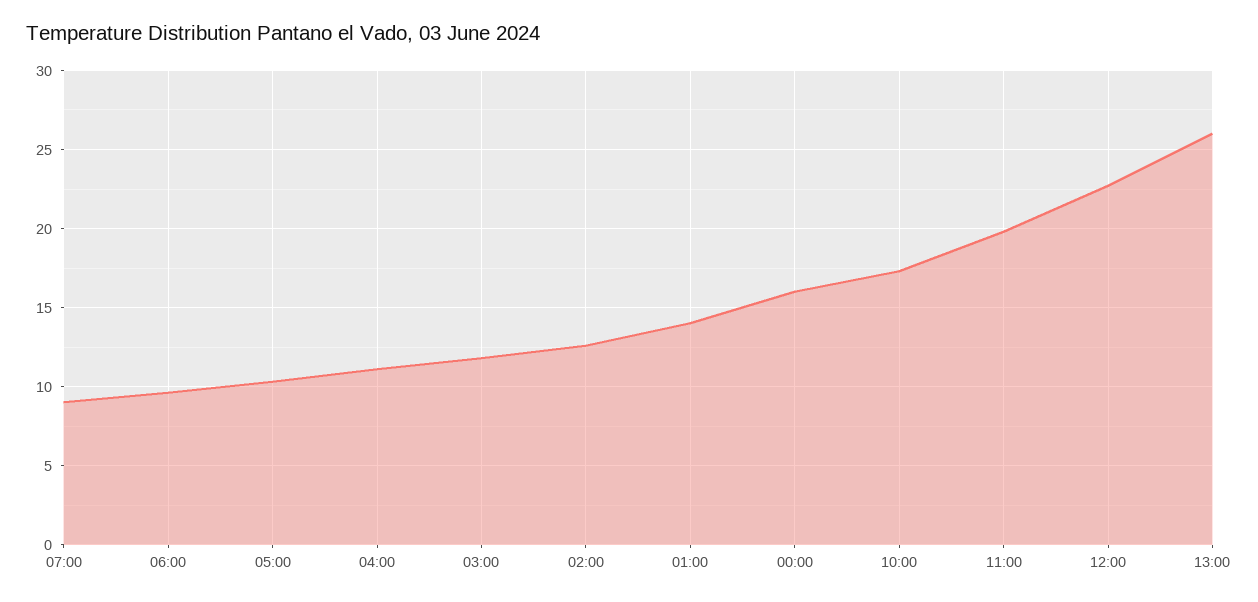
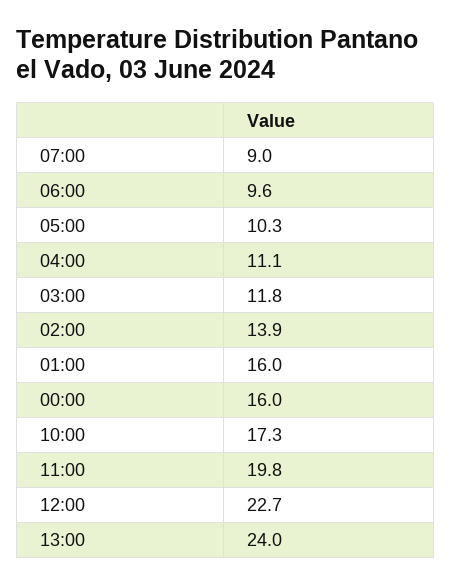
02:00: 12.5 -> 13.9
01:00: 14 -> 16
13:00: 26 -> 24

